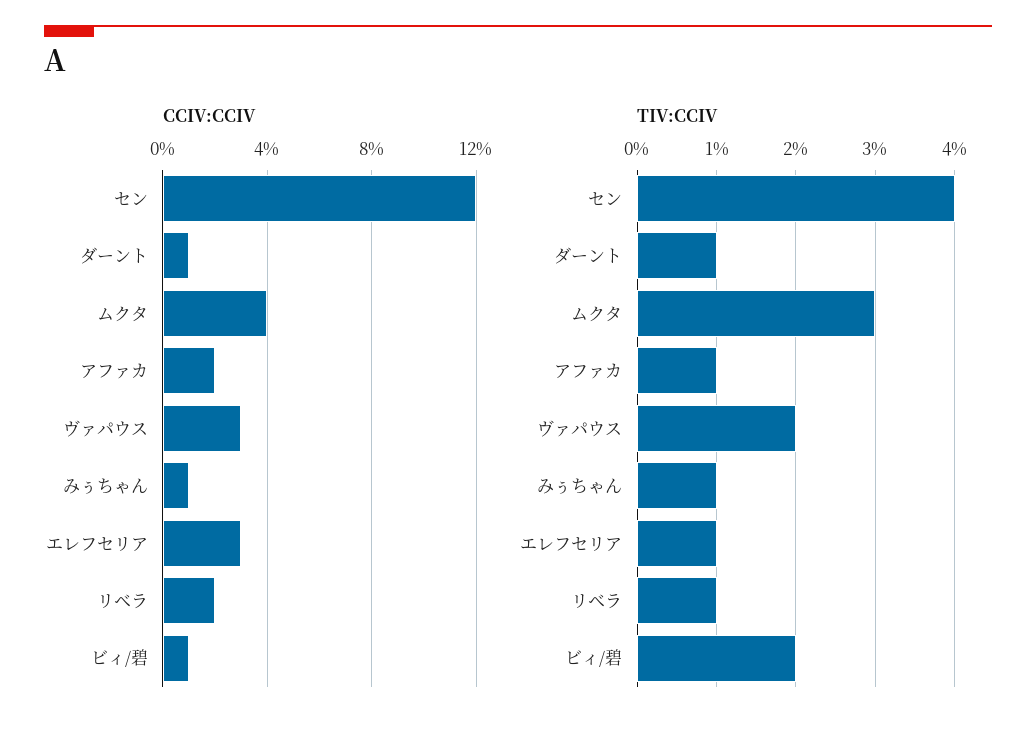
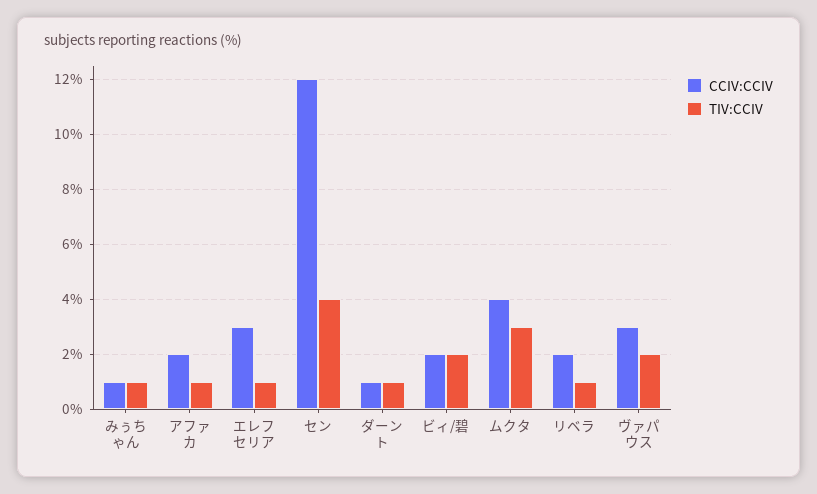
CCIV:CCIV, ビィ/碧: 1 -> 2

